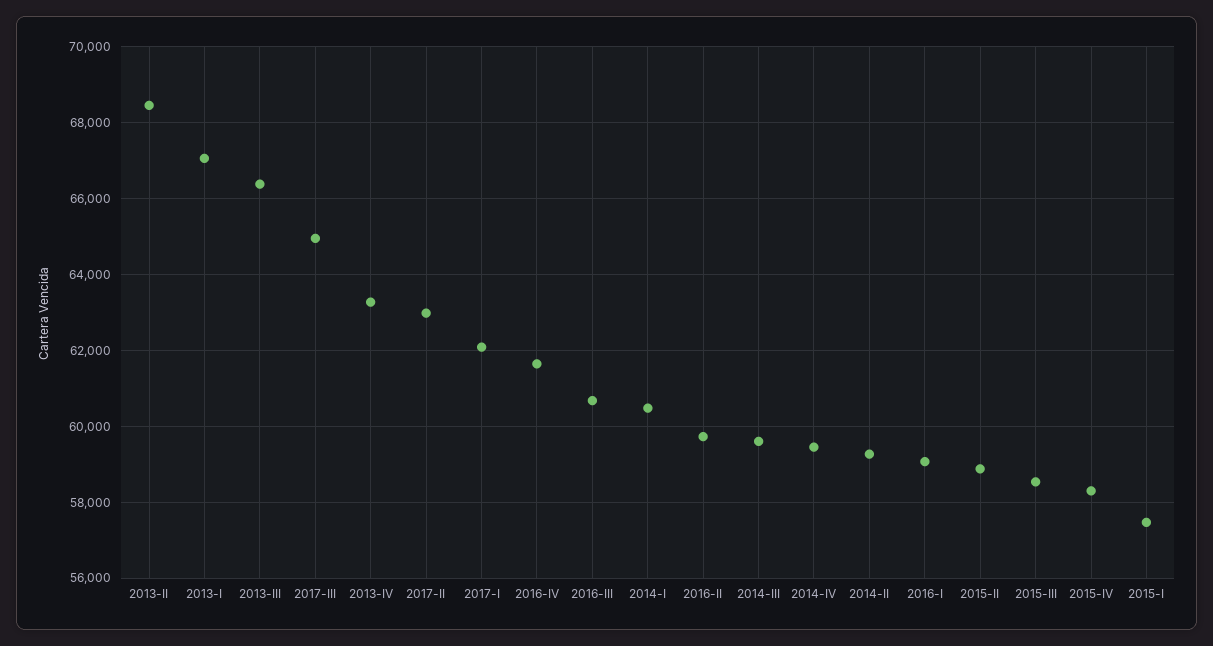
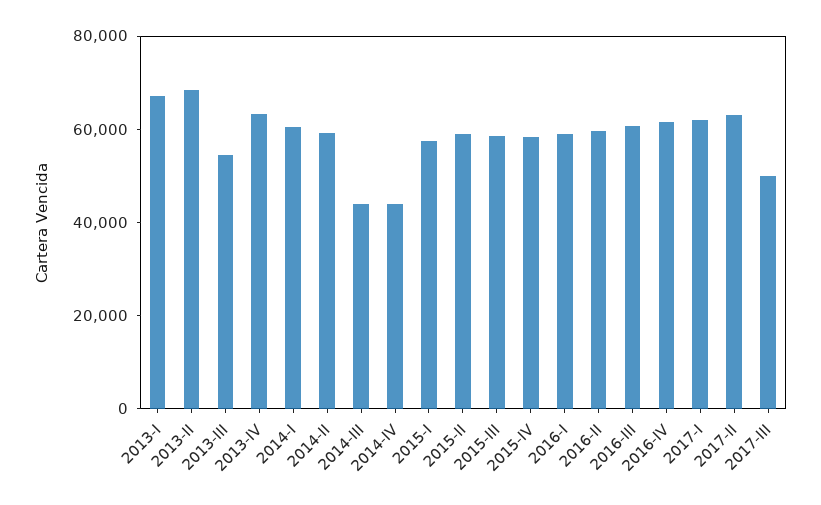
2013-III: 66400 -> 55000
2017-III: 65000 -> 50000
2014-III: 59600 -> 45000
2014-IV: 59400 -> 45000

